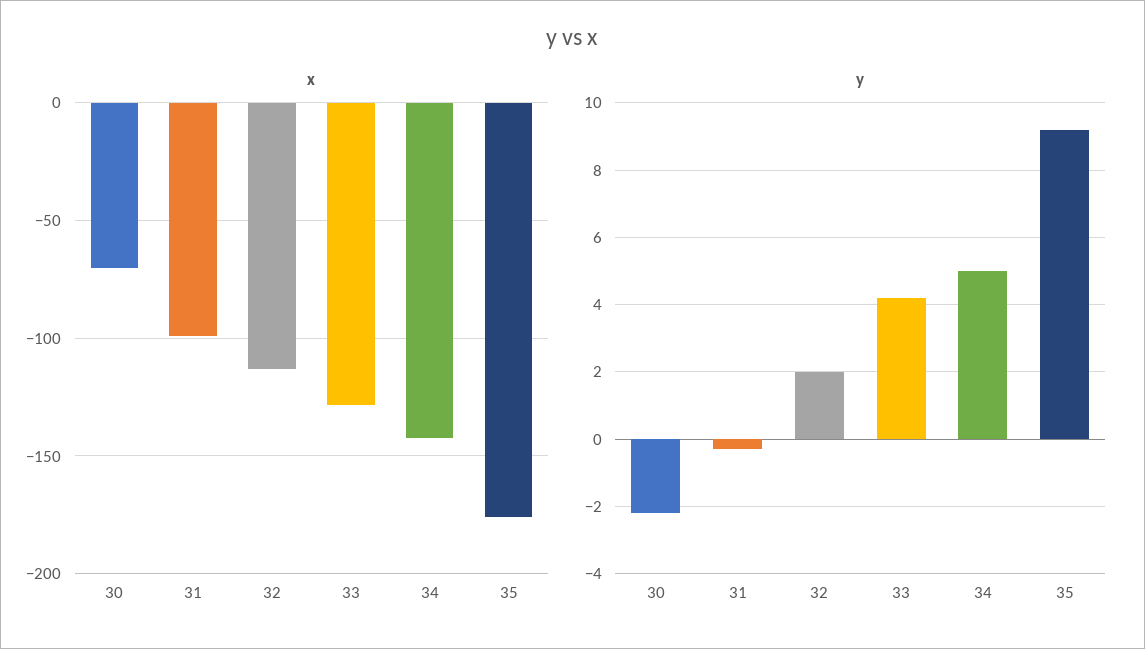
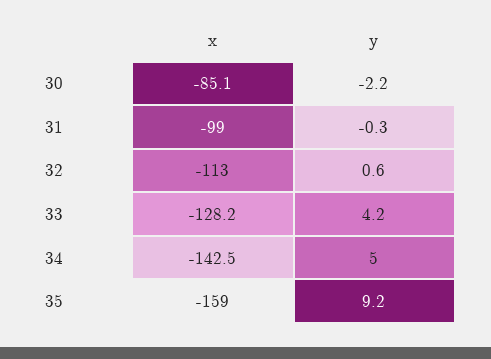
x, 30: -70 -> -85.1
x, 35: -175 -> -159
y, 32: 2 -> 0.6

